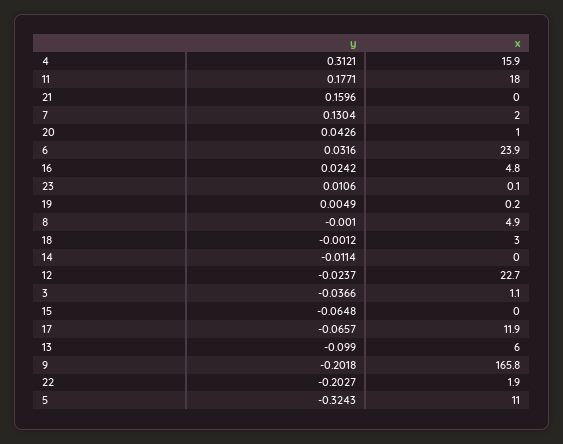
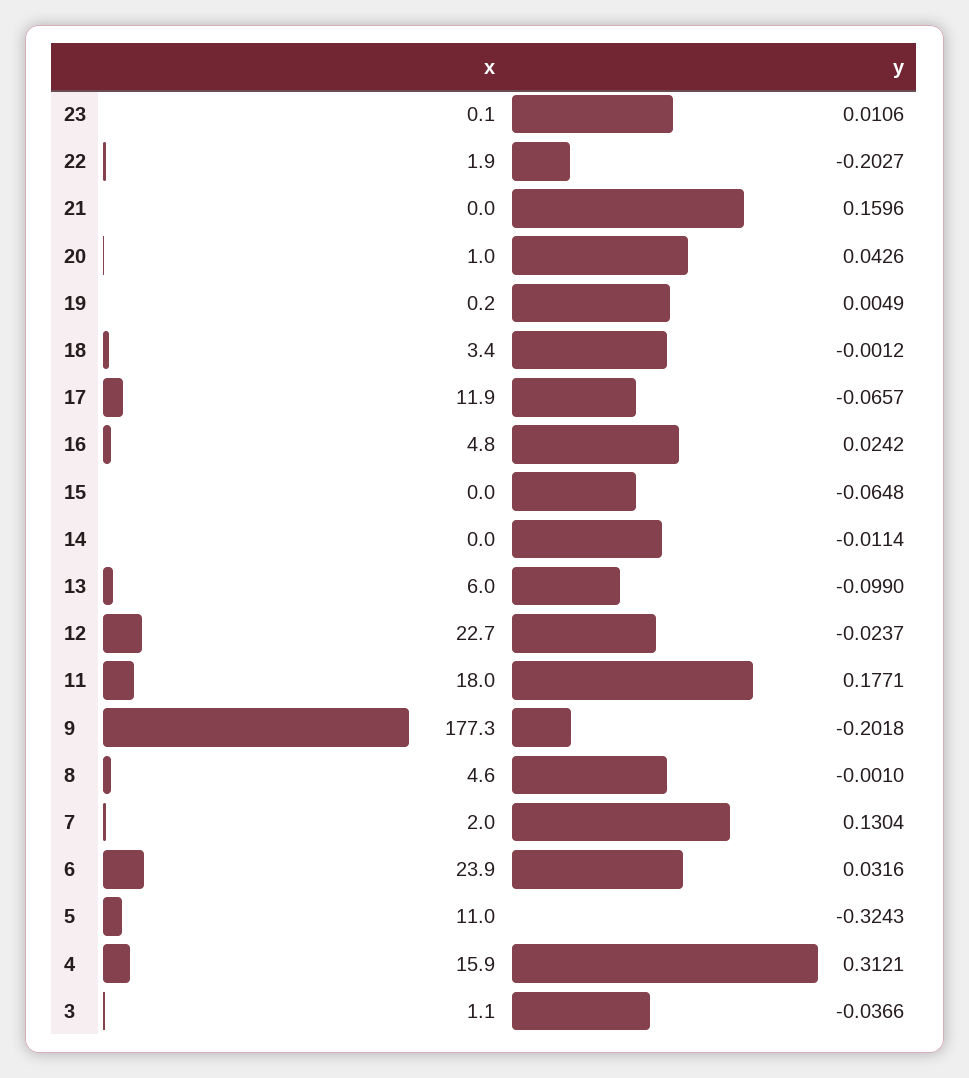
x, 8: 4.9 -> 4.6
x, 18: 3 -> 3.4
x, 9: 165.8 -> 177.3

